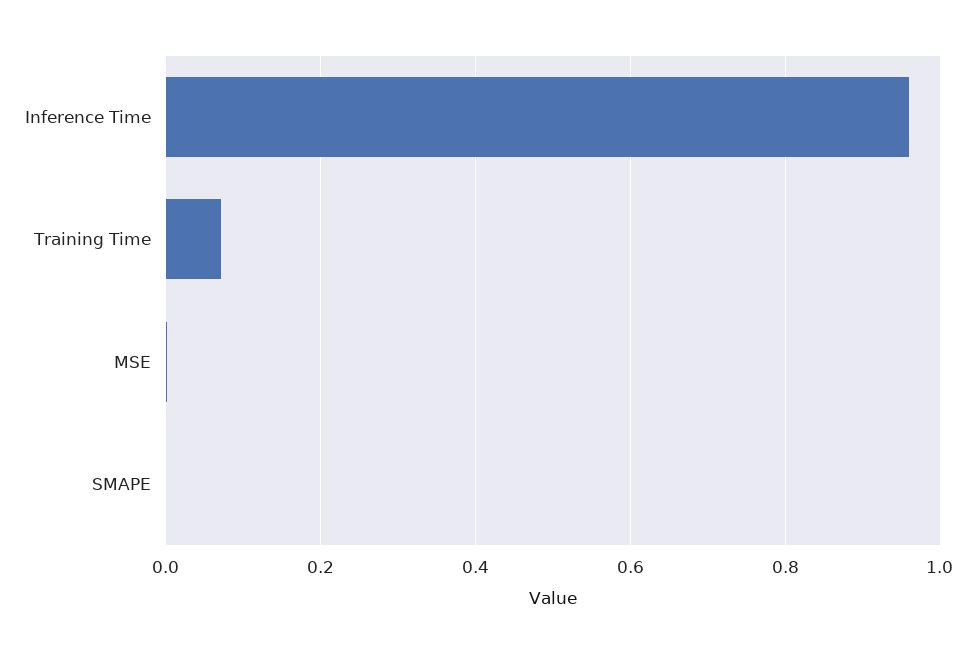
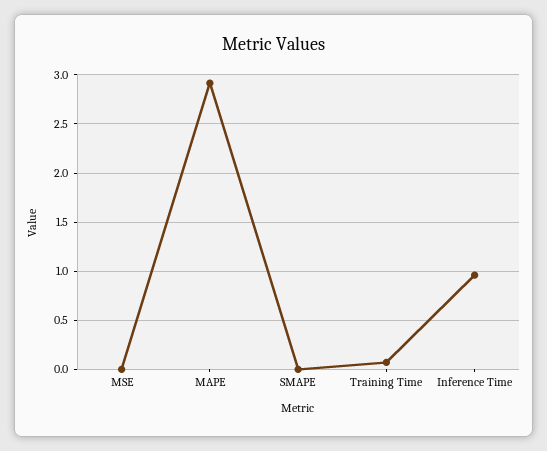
MAPE: none -> 2.9

